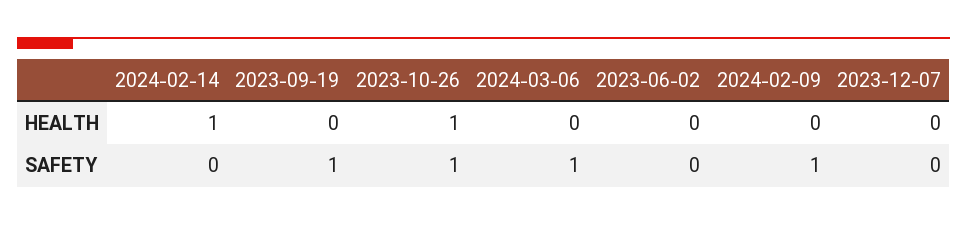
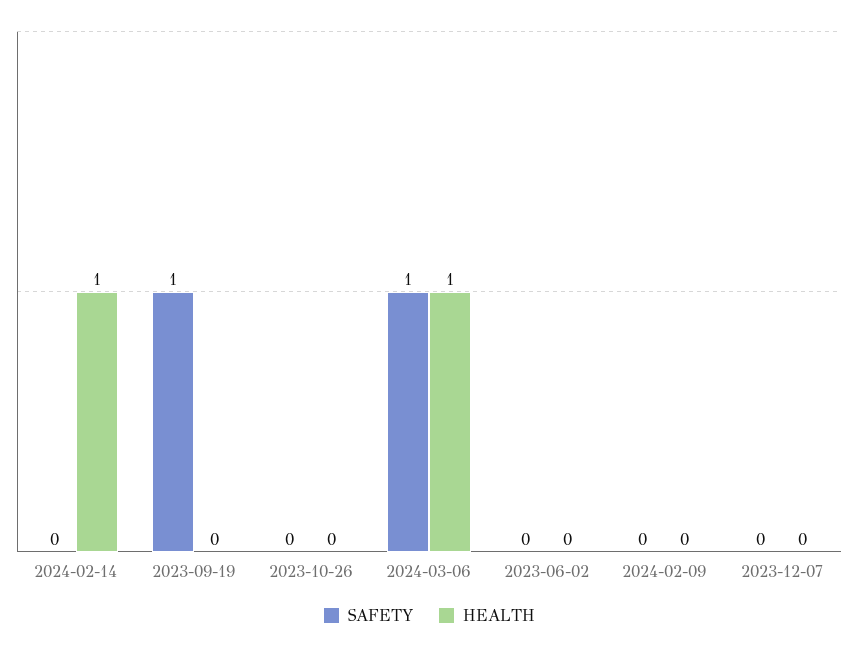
HEALTH, 2023-10-26: 1 -> 0
HEALTH, 2024-03-06: 0 -> 1
SAFETY, 2023-10-26: 1 -> 0
SAFETY, 2024-02-09: 1 -> 0

